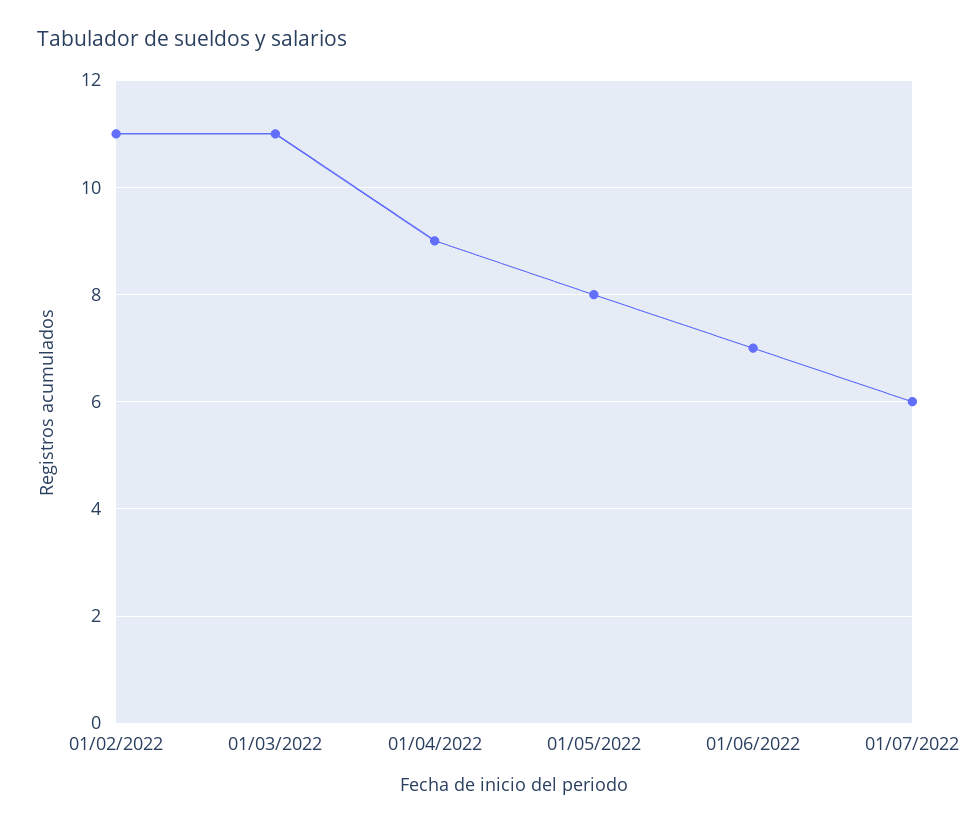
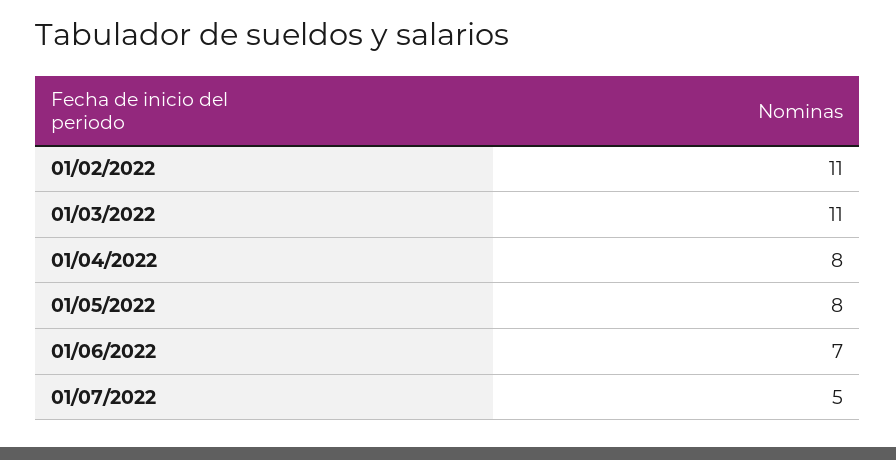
01/04/2022: 9 -> 8
01/07/2022: 6 -> 5

